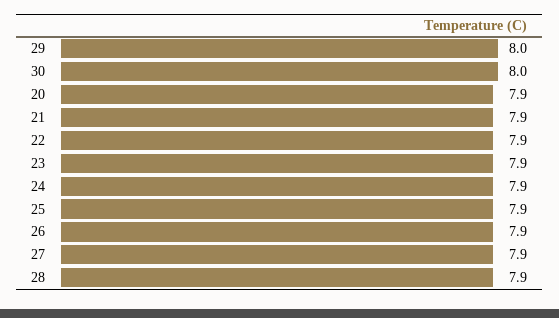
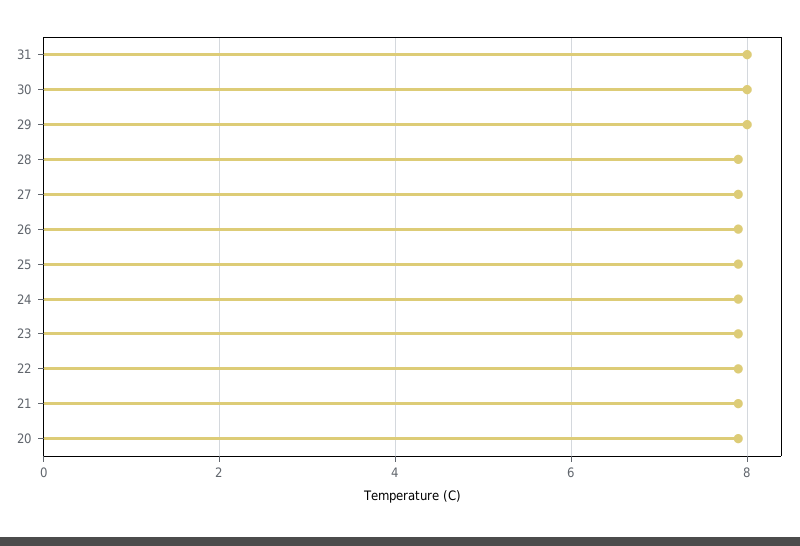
31: none -> 8

